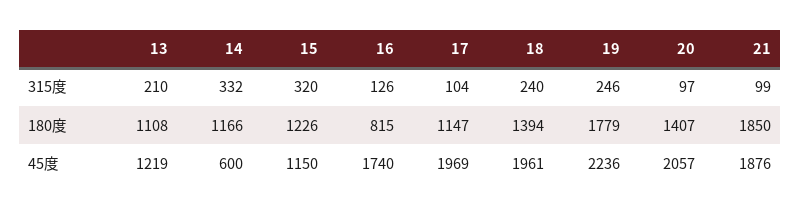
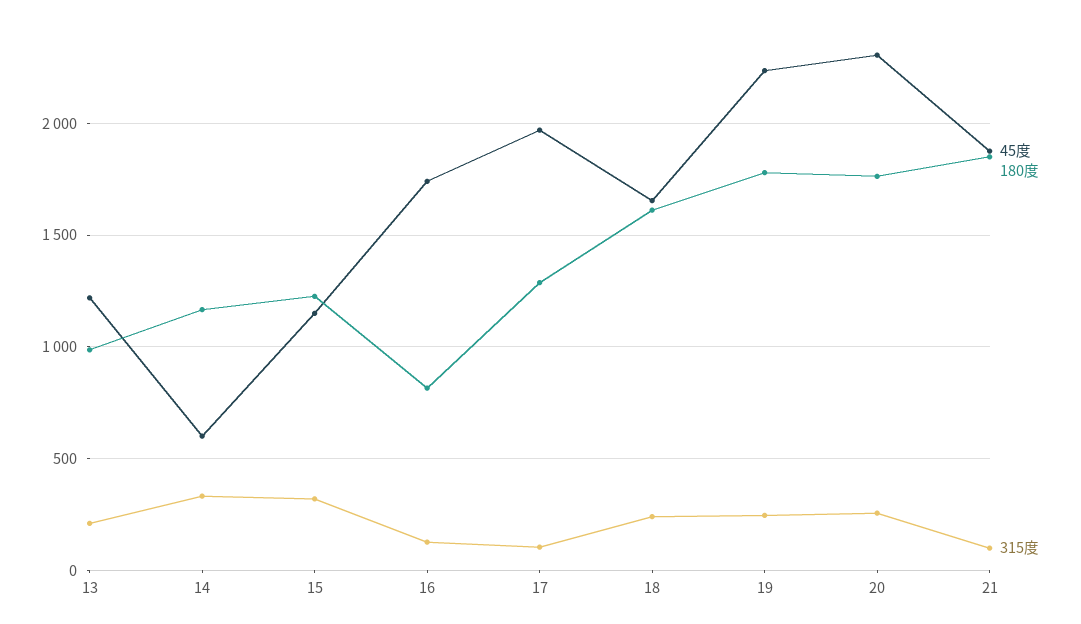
315度, 20: 97 -> 250
180度, 13: 1108 -> 1000
180度, 17: 1147 -> 1300
180度, 18: 1394 -> 1600
180度, 20: 1407 -> 1750
45度, 18: 1961 -> 1650
45度, 20: 2057 -> 2300

